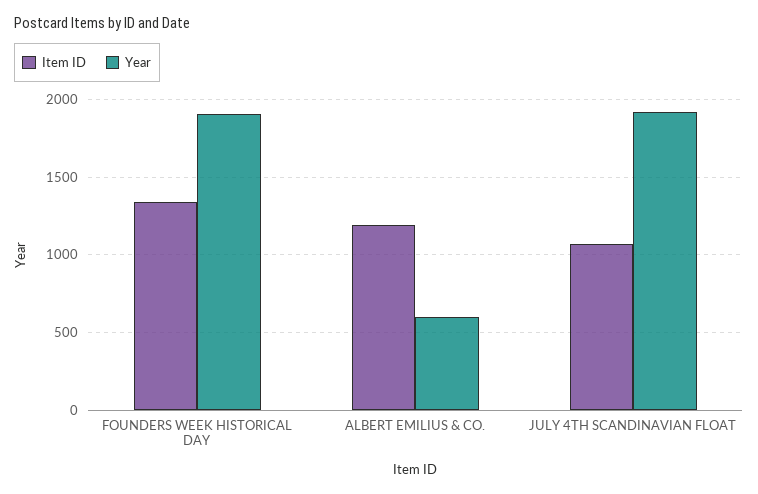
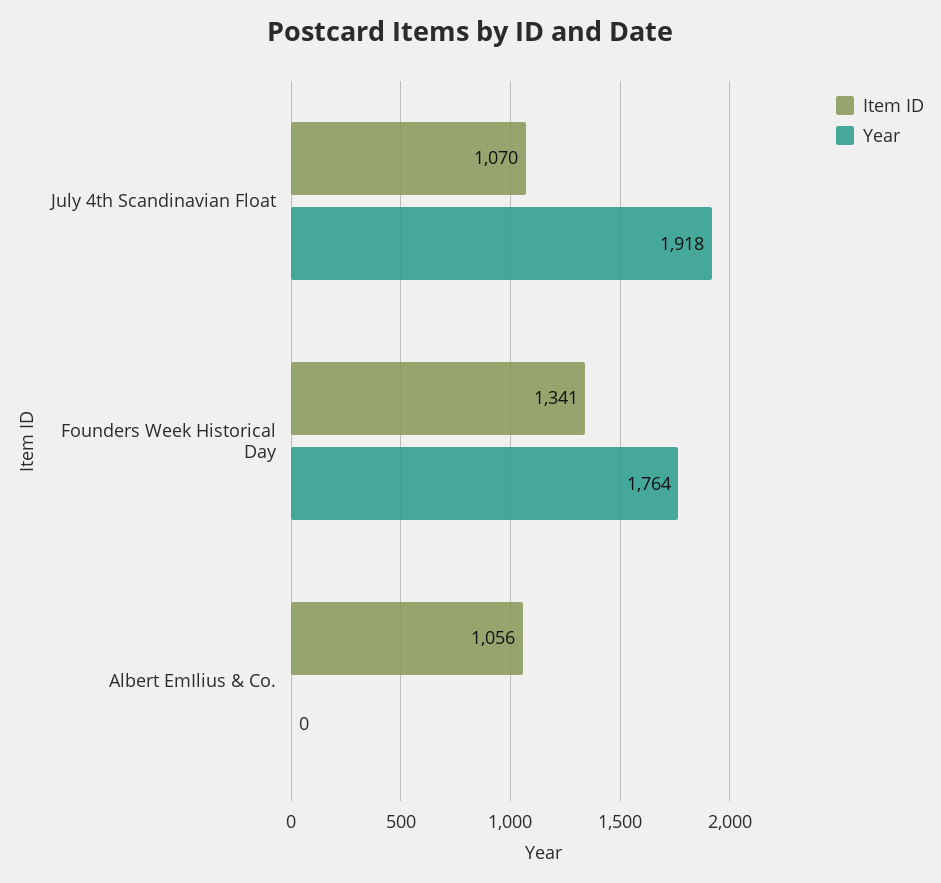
Year, FOUNDERS WEEK HISTORICAL DAY: 1900 -> 1764
Item ID, ALBERT EMILIUS & CO.: 1200 -> 1056
Year, ALBERT EMILIUS & CO.: 600 -> 0

